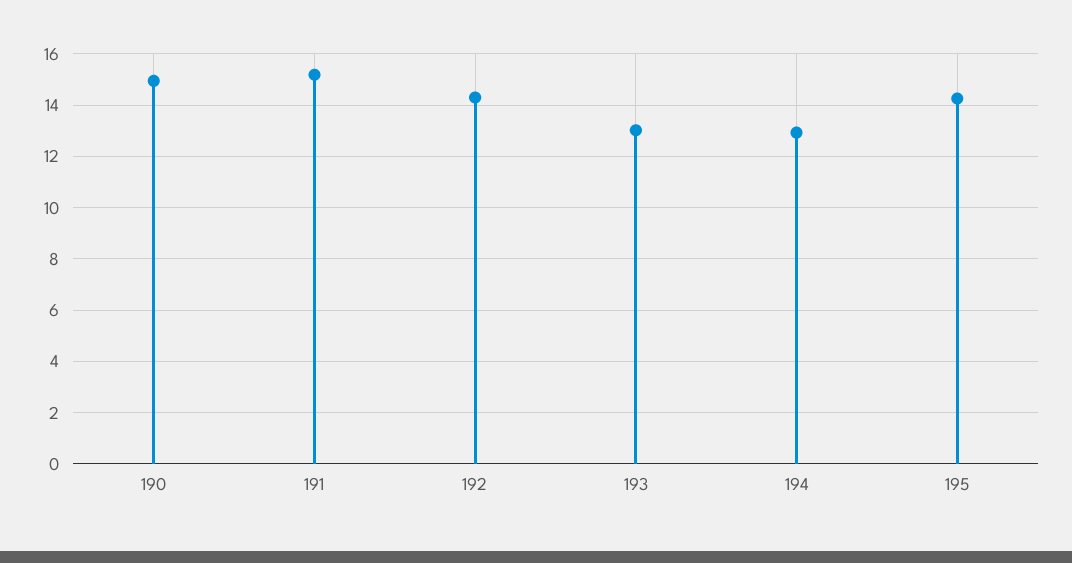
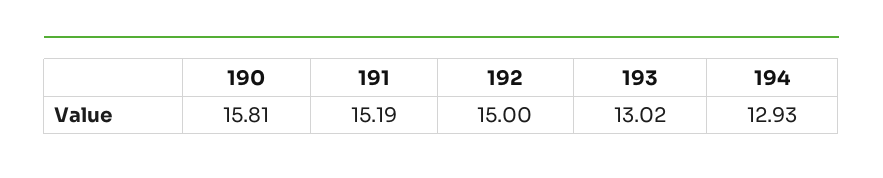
190: 15 -> 15.81
192: 14.25 -> 15
195: 14.25 -> none

